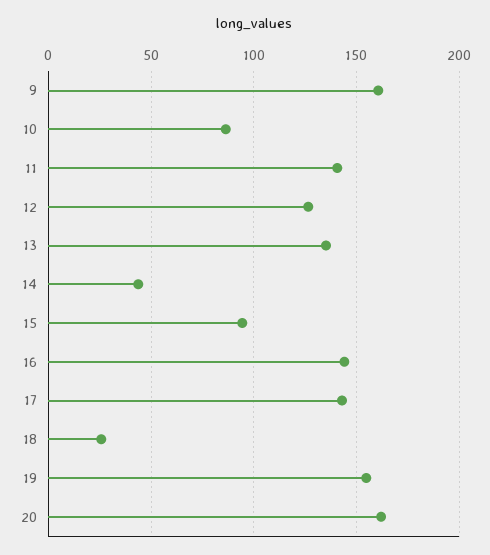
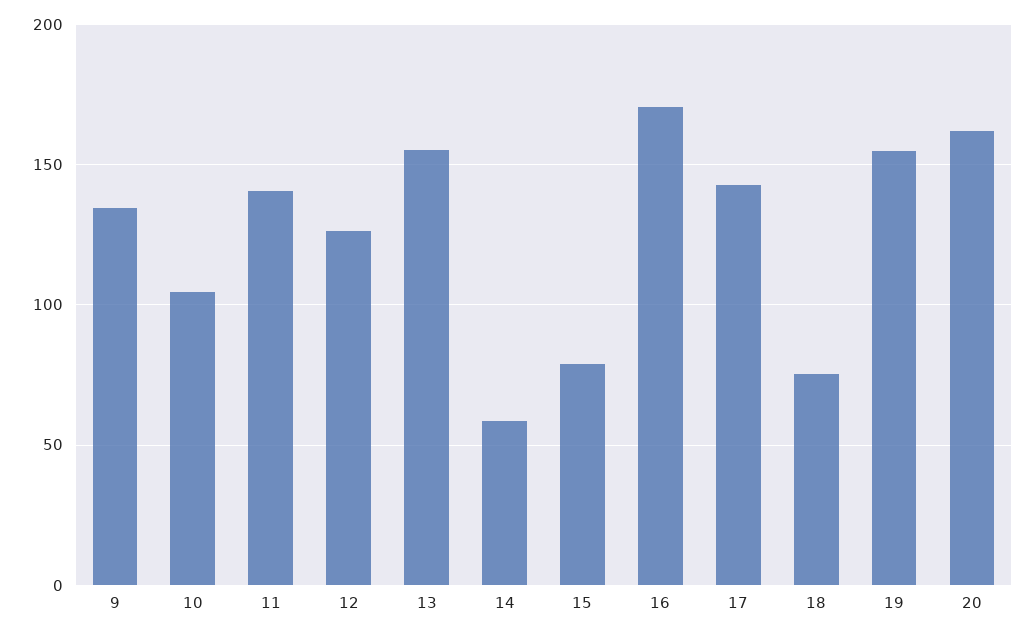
9: 160 -> 135
10: 85 -> 105
13: 135 -> 155
14: 45 -> 60
15: 95 -> 80
16: 145 -> 170
18: 25 -> 75

